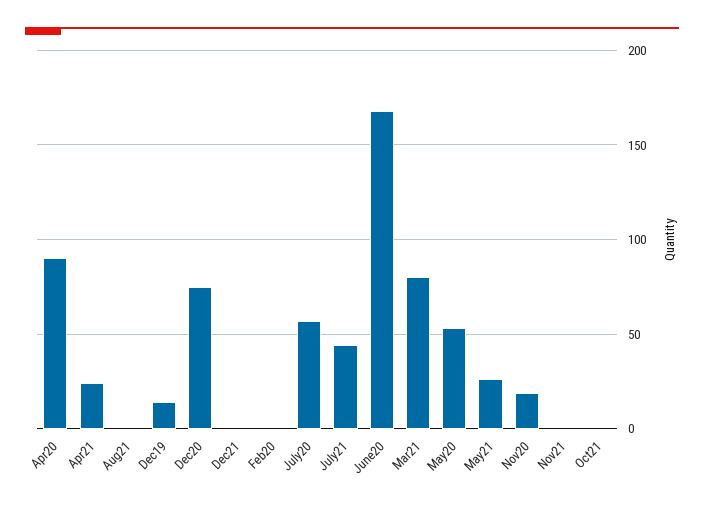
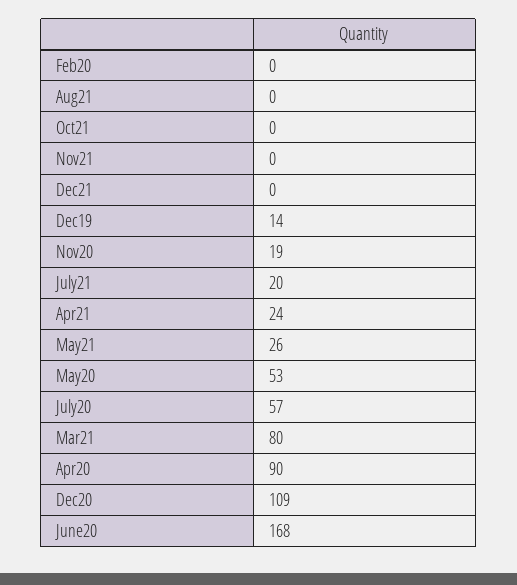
Dec20: 75 -> 109
July21: 45 -> 20

